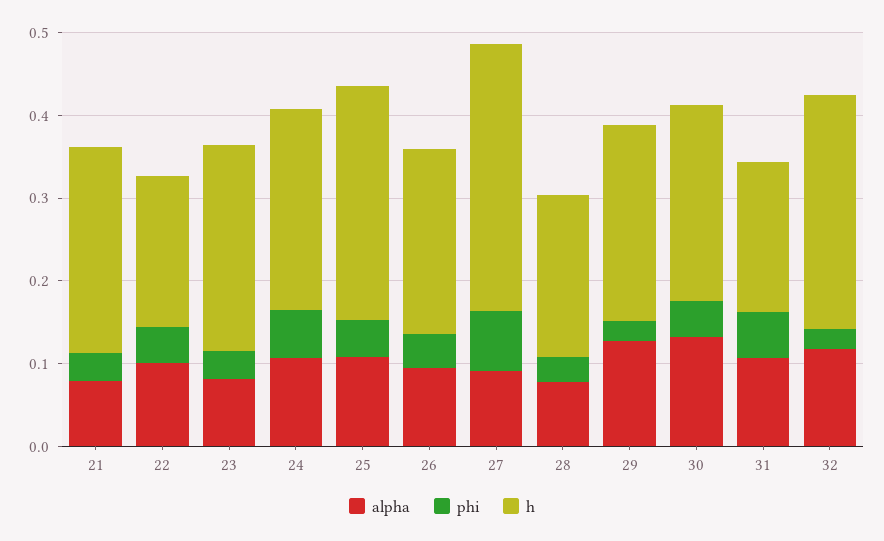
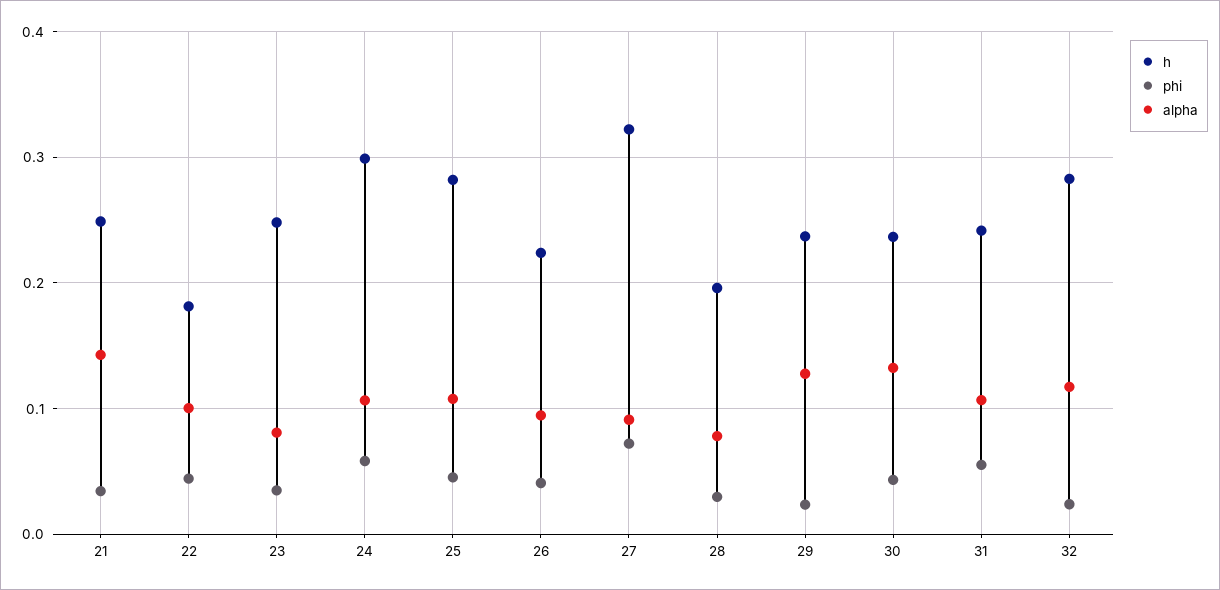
alpha, 21: 0.08 -> 0.14
h, 24: 0.24 -> 0.3
h, 31: 0.18 -> 0.24

